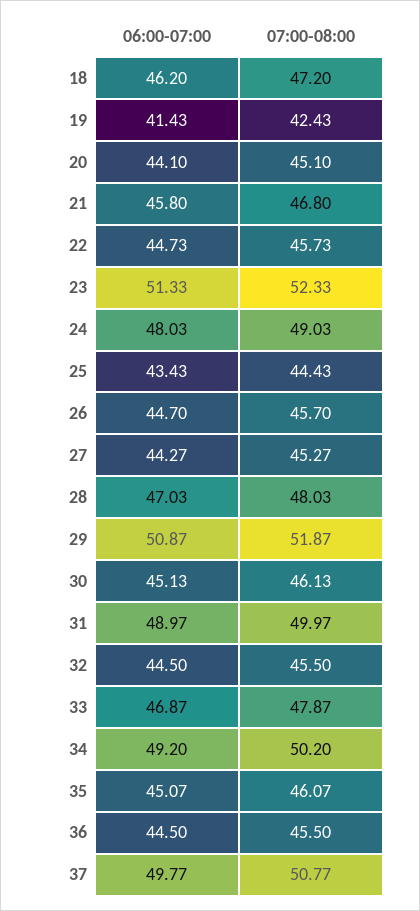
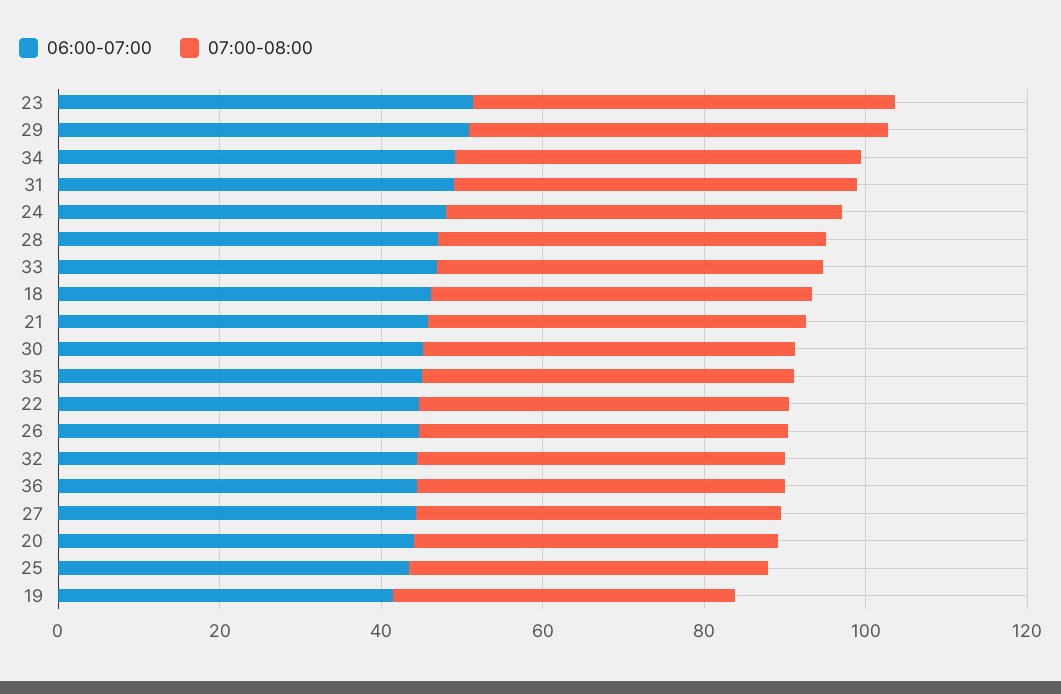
06:00-07:00, 37: 49.77 -> none
07:00-08:00, 37: 50.77 -> none

